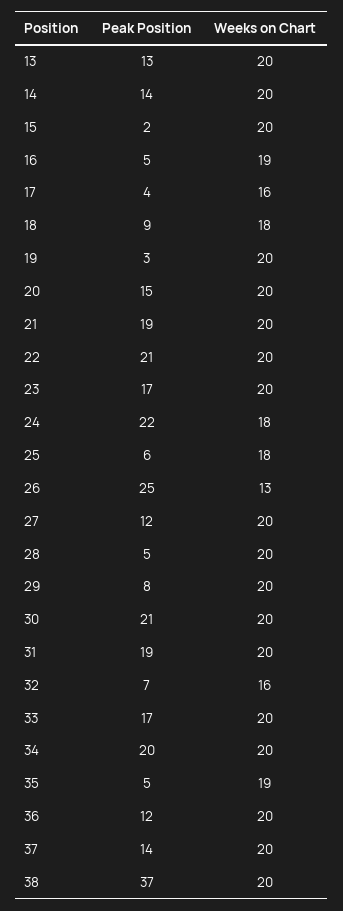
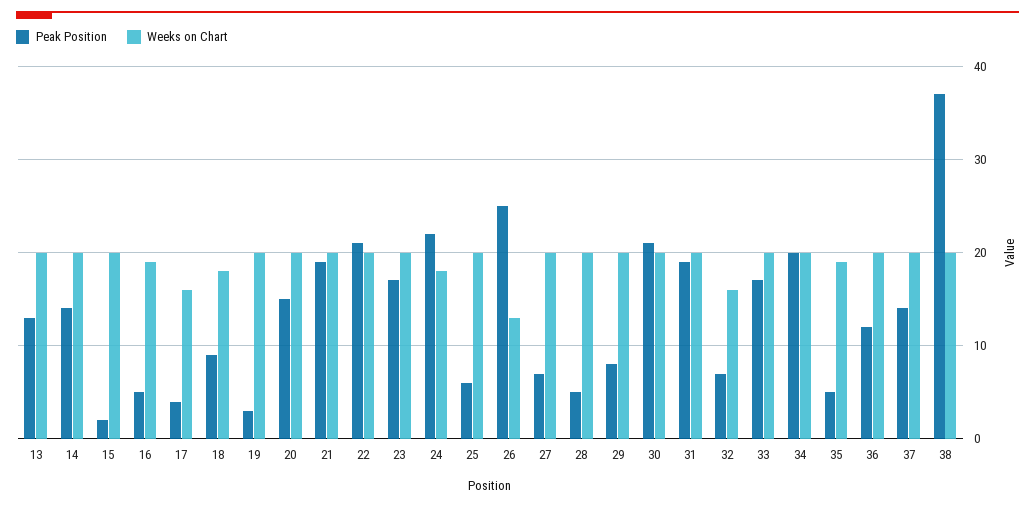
Weeks on Chart, 25: 18 -> 20
Peak Position, 27: 12 -> 7

